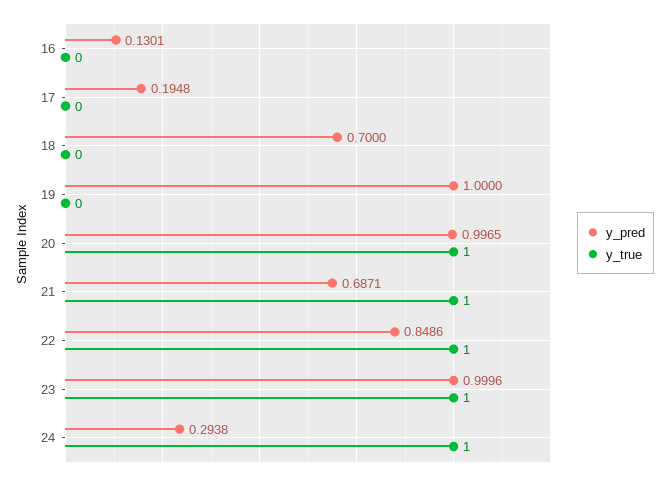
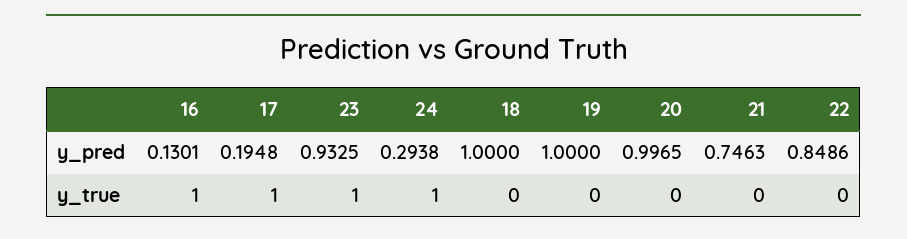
y_true, 16: 0 -> 1
y_true, 17: 0 -> 1
y_pred, 18: 0.7 -> 1
y_true, 20: 1 -> 0
y_pred, 21: 0.6871 -> 0.7463
y_true, 21: 1 -> 0
y_true, 22: 1 -> 0
y_pred, 23: 0.9996 -> 0.9325

